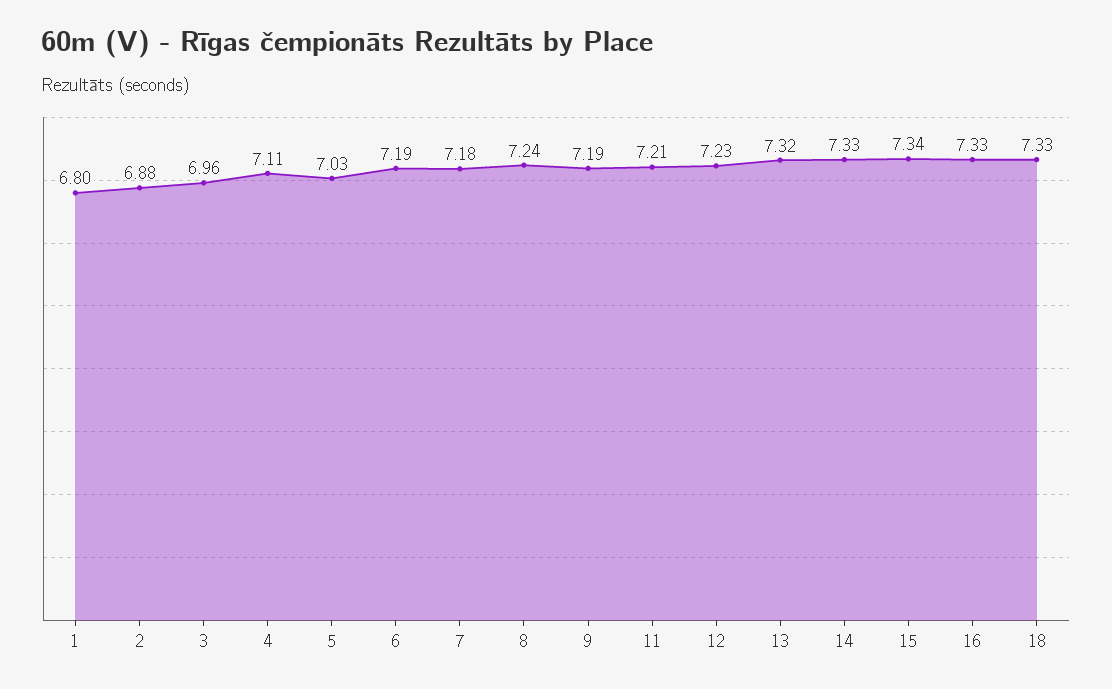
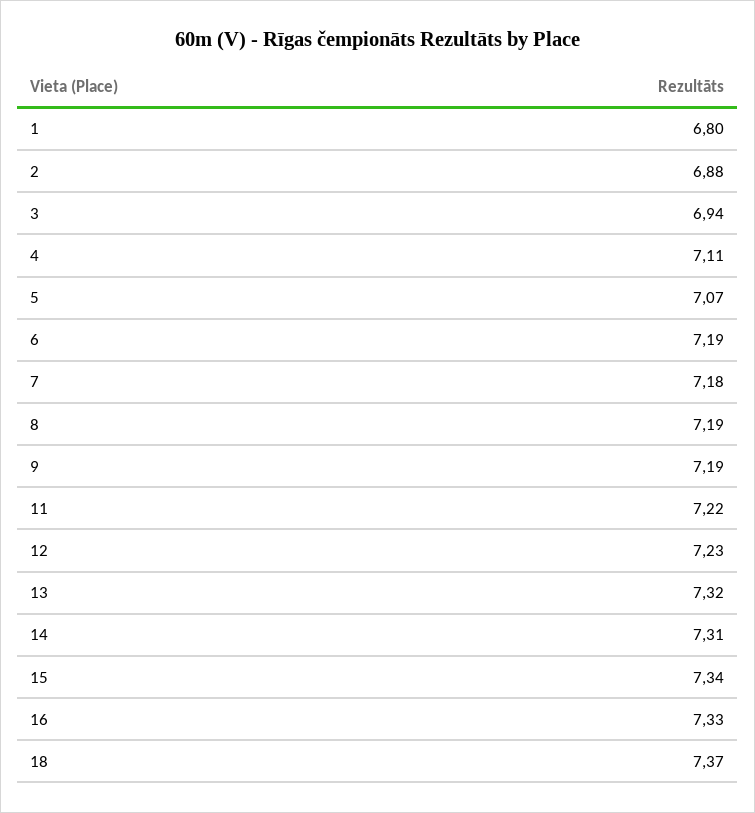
3: 6.96 -> 6.94
5: 7.03 -> 7.07
8: 7.24 -> 7.19
11: 7.21 -> 7.22
14: 7.33 -> 7.31
18: 7.33 -> 7.37

